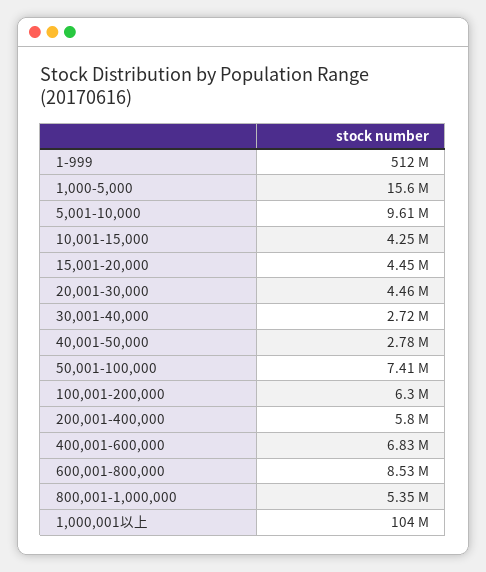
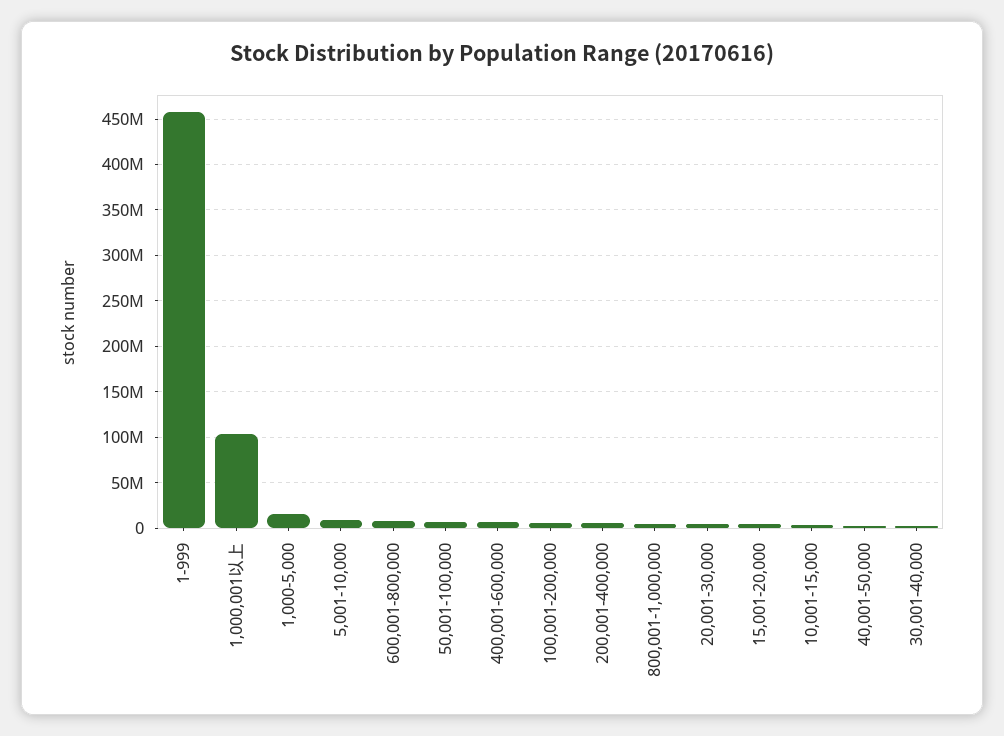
1-999: 512000000 -> 460000000

